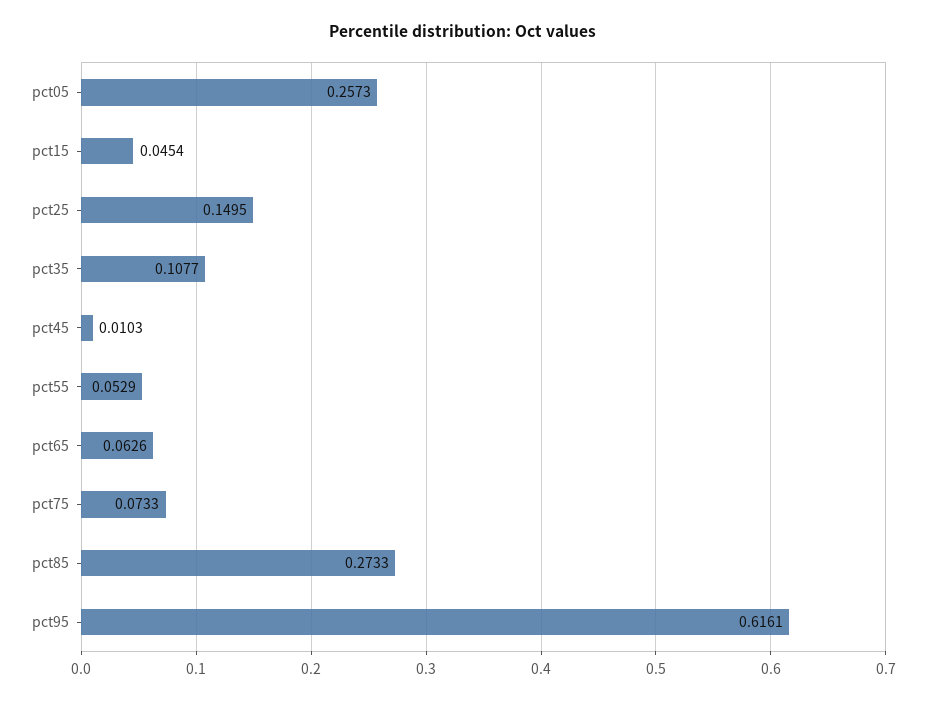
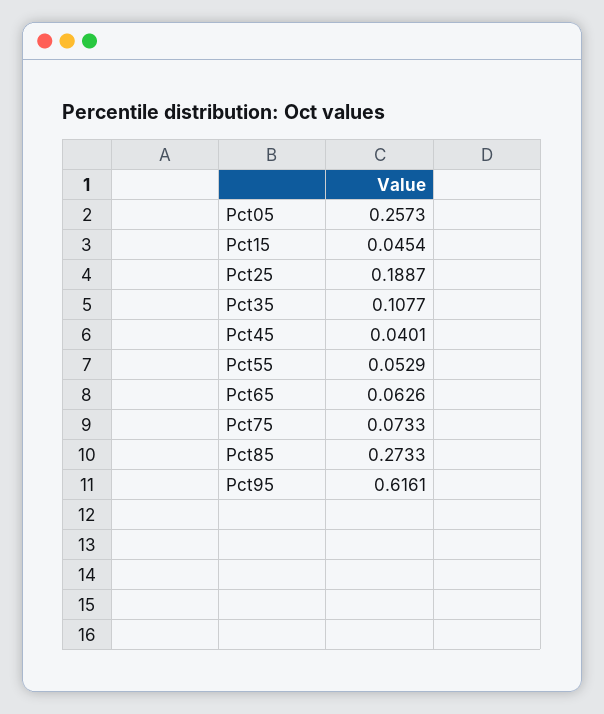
pct25: 0.1495 -> 0.1887
pct45: 0.0103 -> 0.0401

